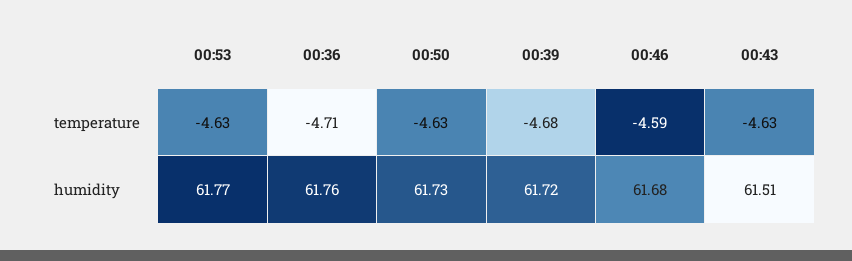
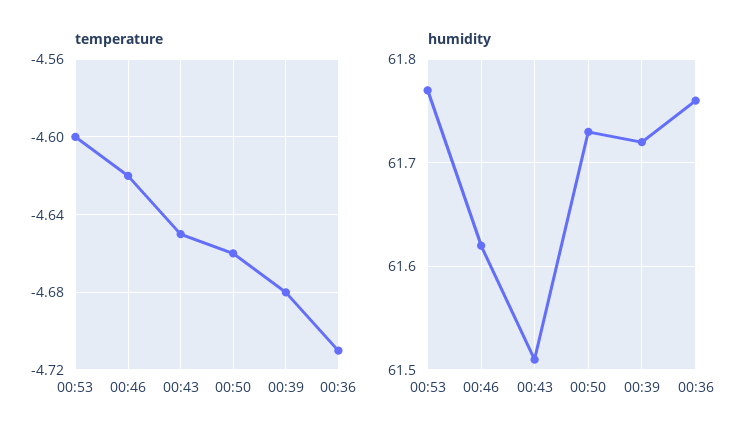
temperature, 00:53: -4.63 -> -4.6
temperature, 00:50: -4.63 -> -4.66
temperature, 00:46: -4.59 -> -4.62
temperature, 00:43: -4.63 -> -4.65
humidity, 00:46: 61.68 -> 61.62

